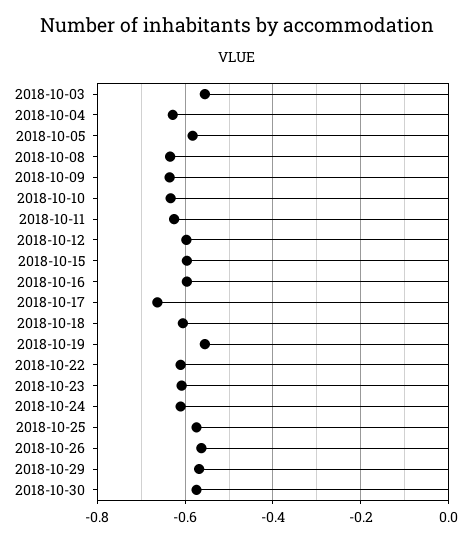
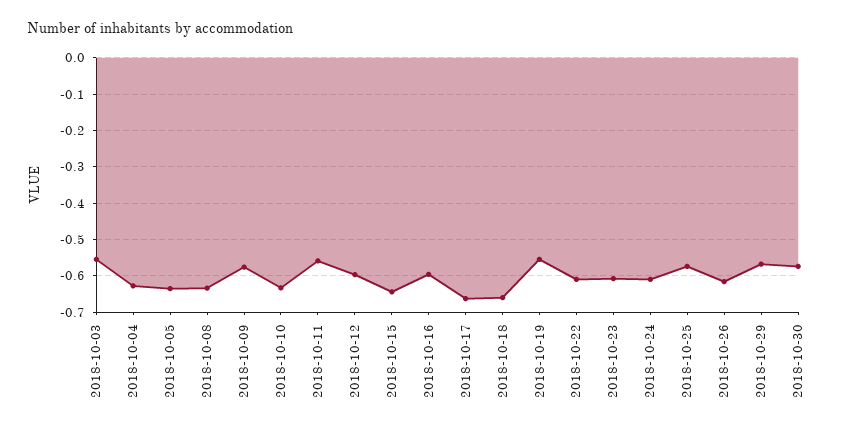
2018-10-05: -0.58 -> -0.64
2018-10-09: -0.64 -> -0.58
2018-10-11: -0.62 -> -0.56
2018-10-15: -0.6 -> -0.64
2018-10-18: -0.6 -> -0.66
2018-10-26: -0.56 -> -0.62

